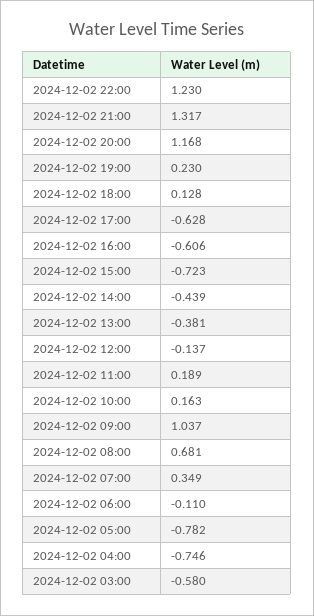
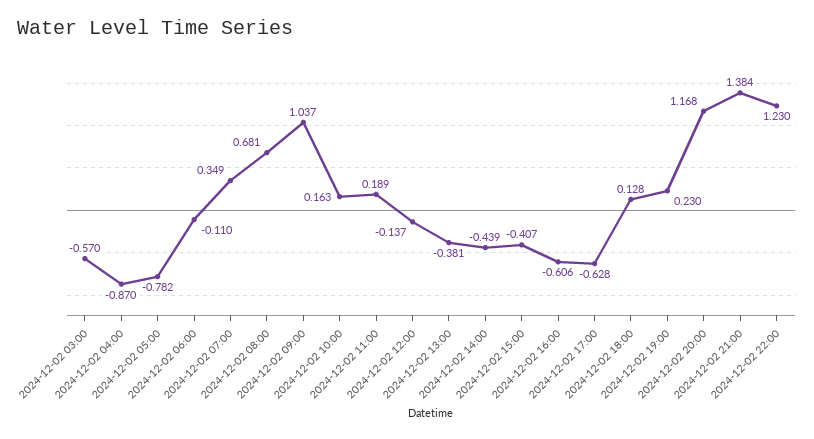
2024-12-02 21:00: 1.317 -> 1.384
2024-12-02 15:00: -0.723 -> -0.407
2024-12-02 04:00: -0.746 -> -0.87
2024-12-02 03:00: -0.58 -> -0.57

